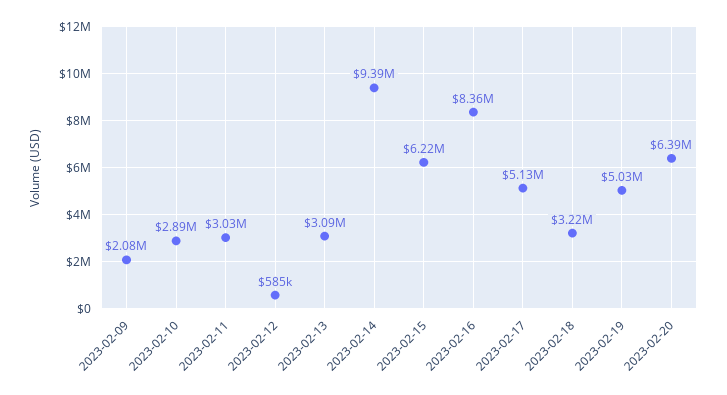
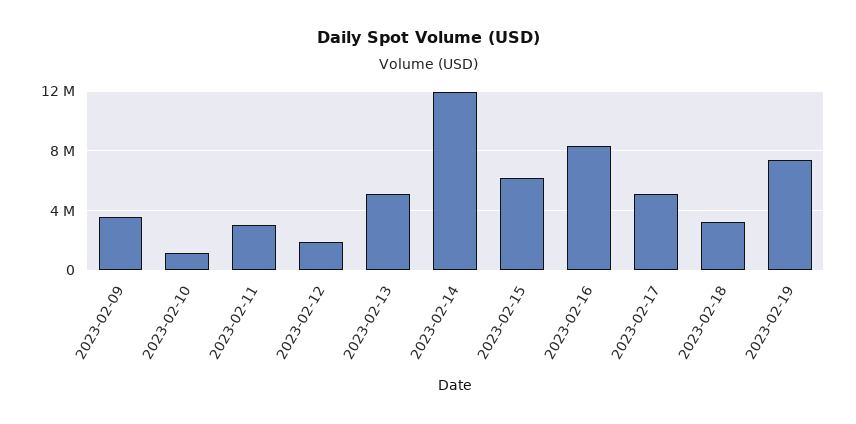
2023-02-09: 2080000 -> 3500000
2023-02-10: 2890000 -> 1000000
2023-02-12: 585000 -> 2000000
2023-02-13: 3090000 -> 5000000
2023-02-14: 9390000 -> 12000000
2023-02-19: 5030000 -> 7500000
2023-02-20: 6390000 -> none

